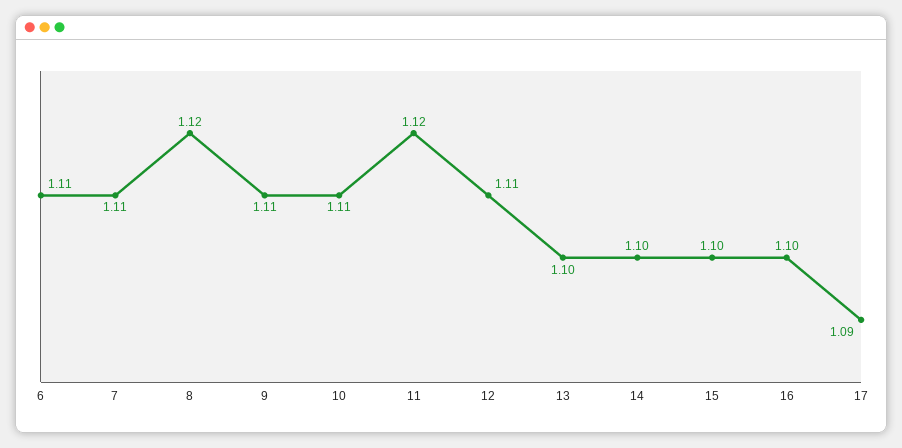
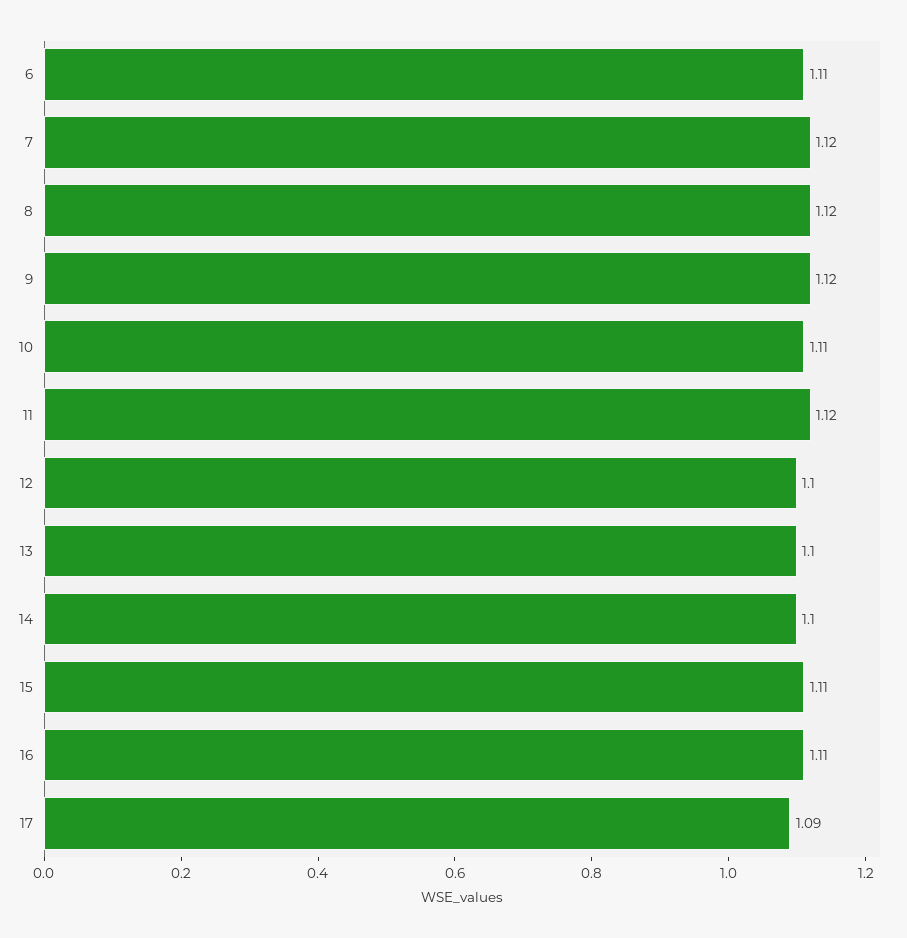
7: 1.11 -> 1.12
9: 1.11 -> 1.12
12: 1.11 -> 1.1
15: 1.1 -> 1.11
16: 1.1 -> 1.11

